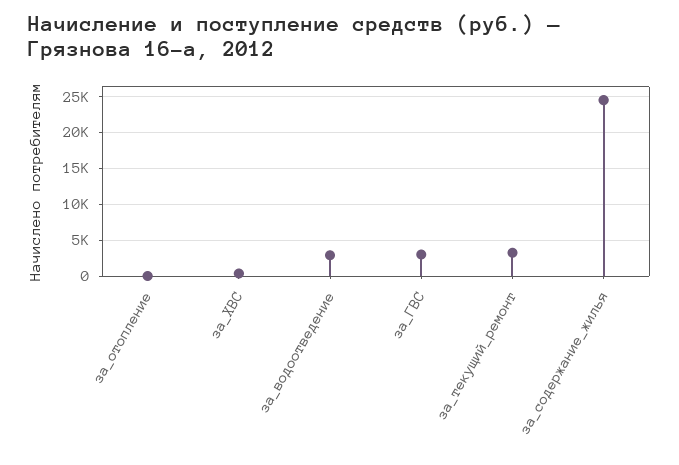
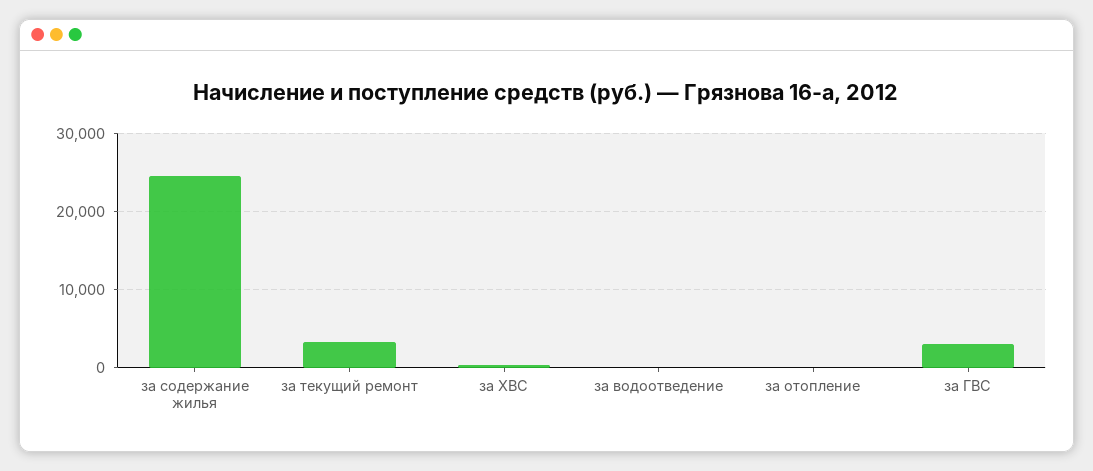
за_водоотведение: 3000 -> 0

